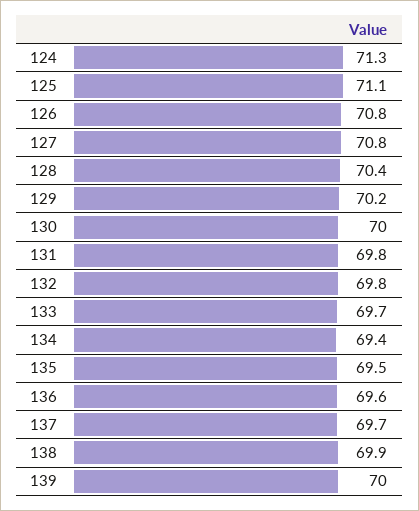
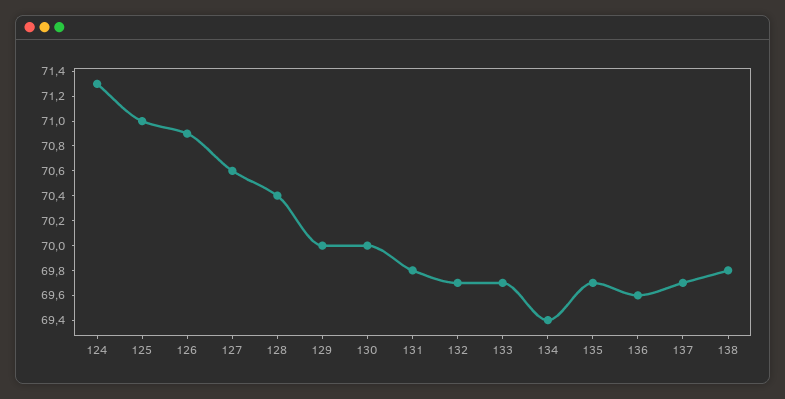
125: 71.1 -> 71
126: 70.8 -> 70.9
127: 70.8 -> 70.6
129: 70.2 -> 70
132: 69.8 -> 69.7
135: 69.5 -> 69.7
138: 69.9 -> 69.8
139: 70 -> none

